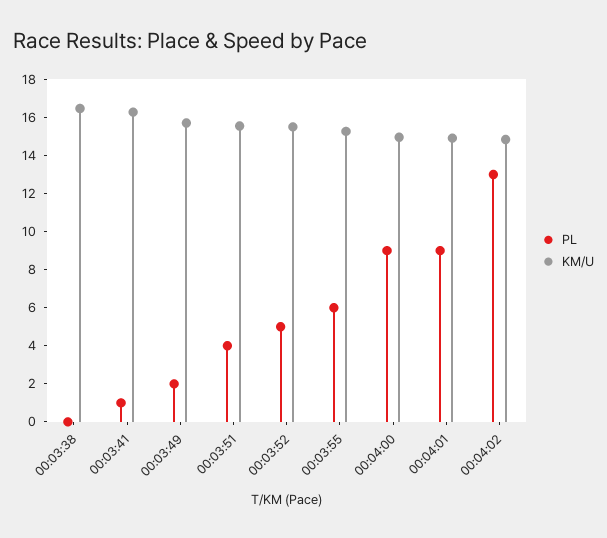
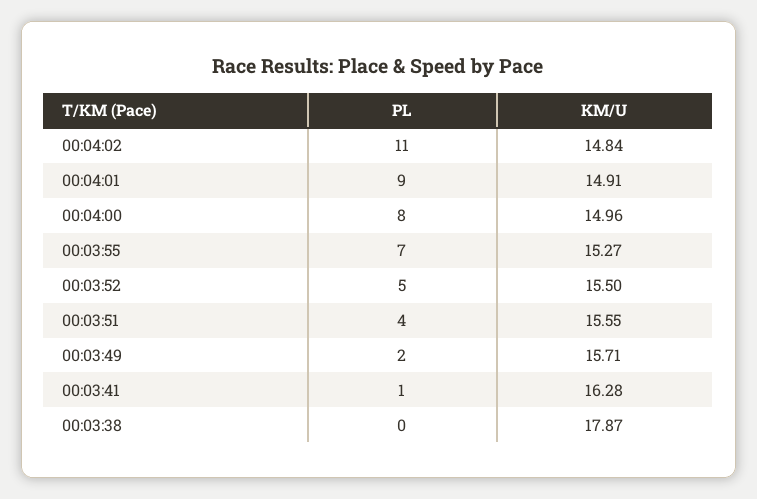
KM/U, 00:03:38: 16.5 -> 17.87
PL, 00:03:55: 6 -> 7
PL, 00:04:00: 9 -> 8
PL, 00:04:02: 13 -> 11

